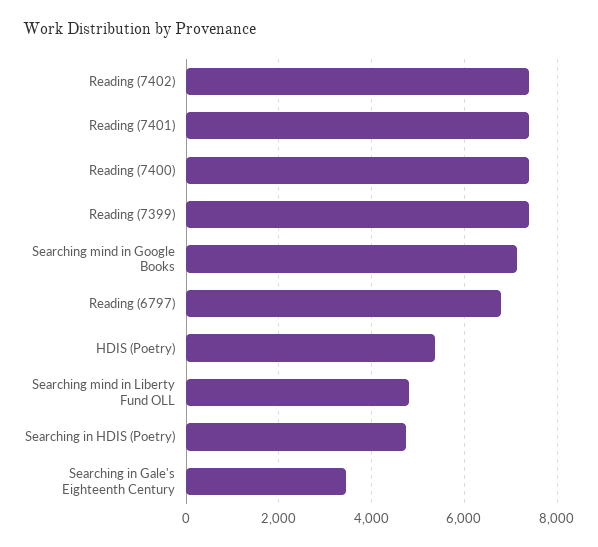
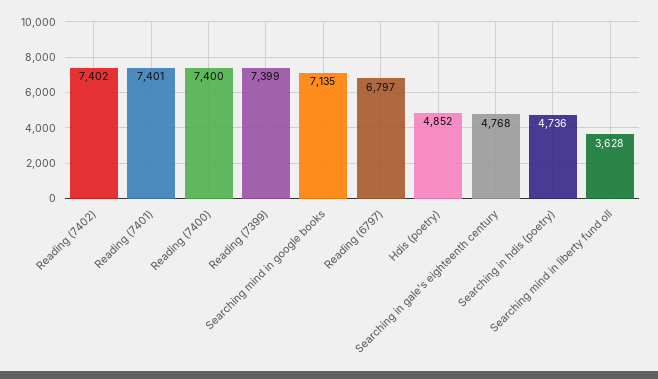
HDIS (Poetry): 5400 -> 4852
Searching mind in Liberty Fund OLL: 4800 -> 3628
Searching in Gale's Eighteenth Century: 3400 -> 4768

